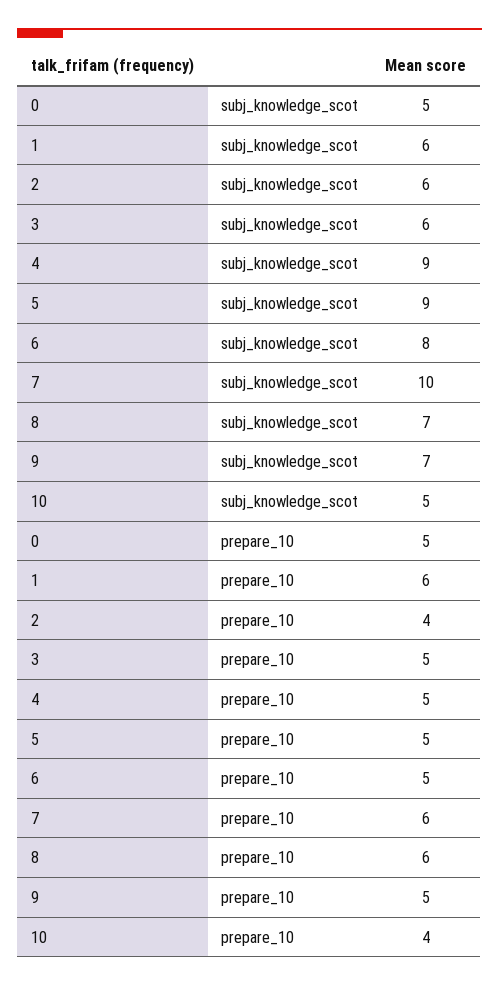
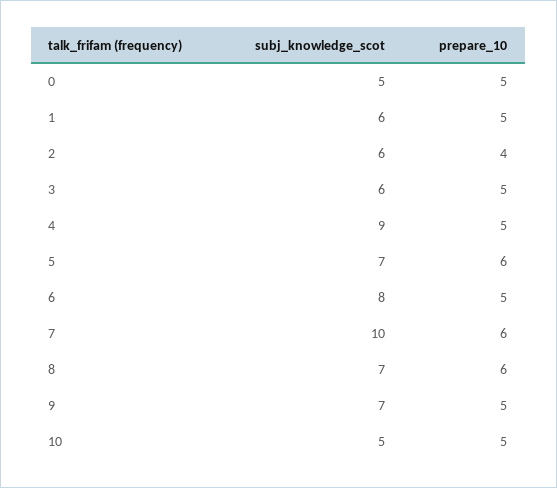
5, subj_knowledge_scot: 9 -> 7
1, prepare_10: 6 -> 5
5, prepare_10: 5 -> 6
10, prepare_10: 4 -> 5

